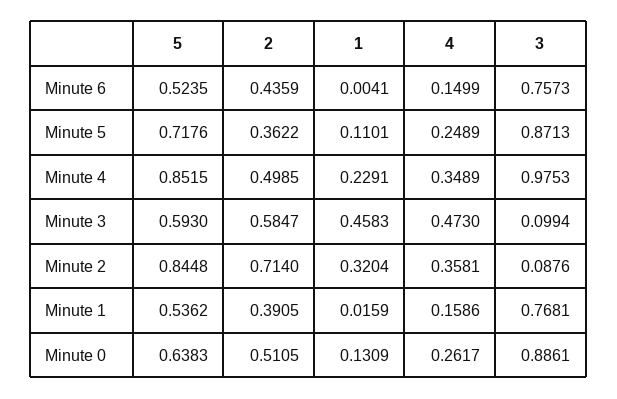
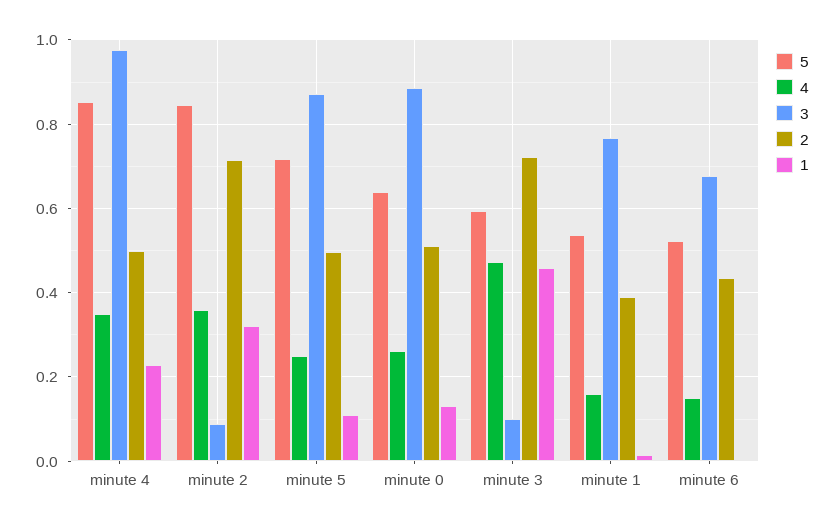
3, Minute 6: 0.7573 -> 0.68
2, Minute 5: 0.3622 -> 0.5
2, Minute 3: 0.5847 -> 0.72

